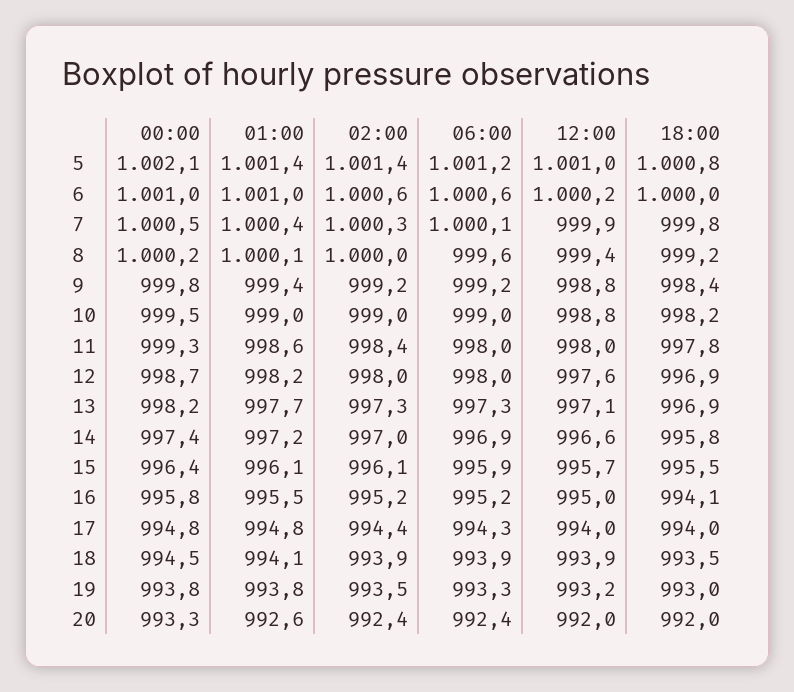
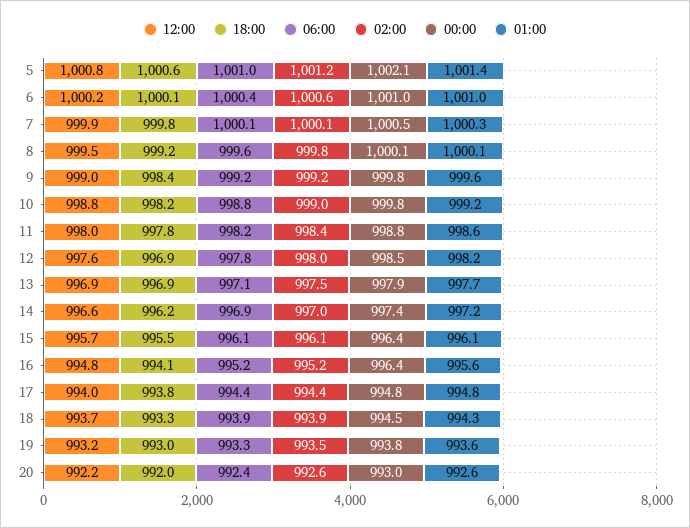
02:00, 5: 1001.4 -> 1001.2
06:00, 5: 1001.2 -> 1001
12:00, 5: 1001 -> 1000.8
18:00, 5: 1000.8 -> 1000.6
06:00, 6: 1000.6 -> 1000.4
18:00, 6: 1000 -> 1000.1
01:00, 7: 1000.4 -> 1000.3
02:00, 7: 1000.3 -> 1000.1
00:00, 8: 1000.2 -> 1000.1
02:00, 8: 1000 -> 999.8
12:00, 8: 999.4 -> 999.5
01:00, 9: 999.4 -> 999.6
12:00, 9: 998.8 -> 999
00:00, 10: 999.5 -> 999.8
01:00, 10: 999 -> 999.2
06:00, 10: 999 -> 998.8
00:00, 11: 999.3 -> 998.8
06:00, 11: 998 -> 998.2
00:00, 12: 998.7 -> 998.5
06:00, 12: 998 -> 997.8
00:00, 13: 998.2 -> 997.9
02:00, 13: 997.3 -> 997.5
06:00, 13: 997.3 -> 997.1
12:00, 13: 997.1 -> 996.9
18:00, 14: 995.8 -> 996.2
06:00, 15: 995.9 -> 996.1
00:00, 16: 995.8 -> 996.4
01:00, 16: 995.5 -> 995.6
12:00, 16: 995 -> 994.8
06:00, 17: 994.3 -> 994.4
18:00, 17: 994 -> 993.8
01:00, 18: 994.1 -> 994.3
12:00, 18: 993.9 -> 993.7
18:00, 18: 993.5 -> 993.3
01:00, 19: 993.8 -> 993.6
00:00, 20: 993.3 -> 993
02:00, 20: 992.4 -> 992.6
12:00, 20: 992 -> 992.2

